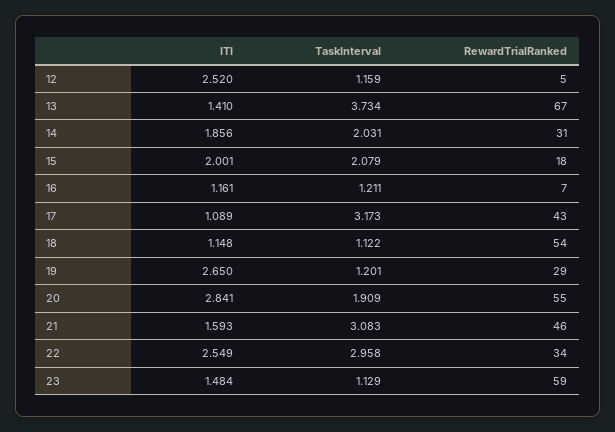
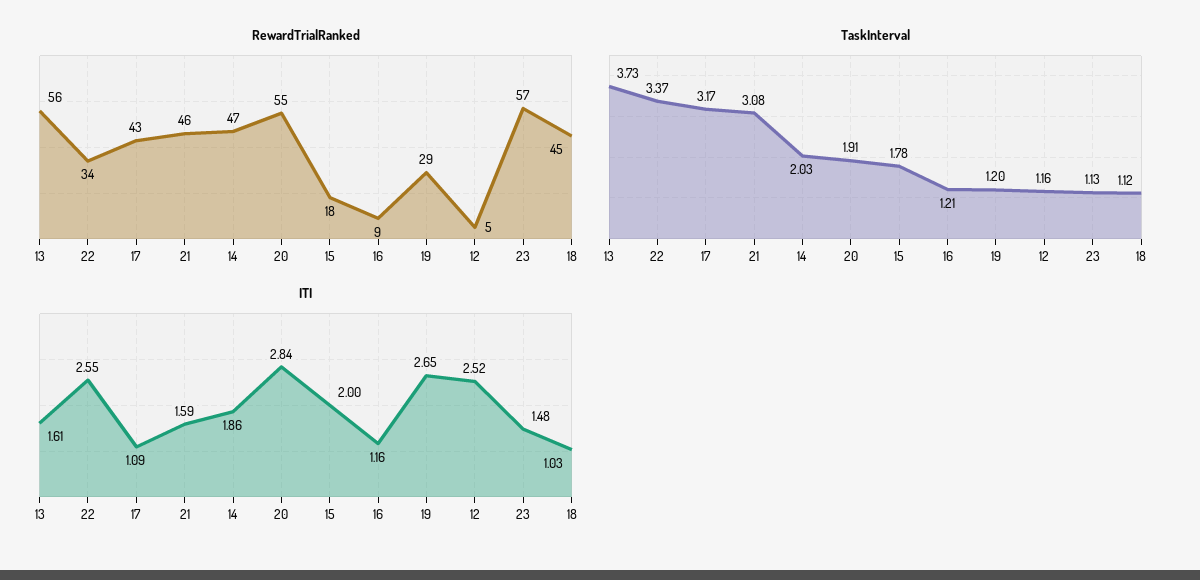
ITI, 13: 1.41 -> 1.61
RewardTrialRanked, 13: 67 -> 56
RewardTrialRanked, 14: 31 -> 47
TaskInterval, 15: 2.079 -> 1.78
RewardTrialRanked, 16: 7 -> 9
ITI, 18: 1.148 -> 1.03
RewardTrialRanked, 18: 54 -> 45
TaskInterval, 22: 2.958 -> 3.37
RewardTrialRanked, 23: 59 -> 57

